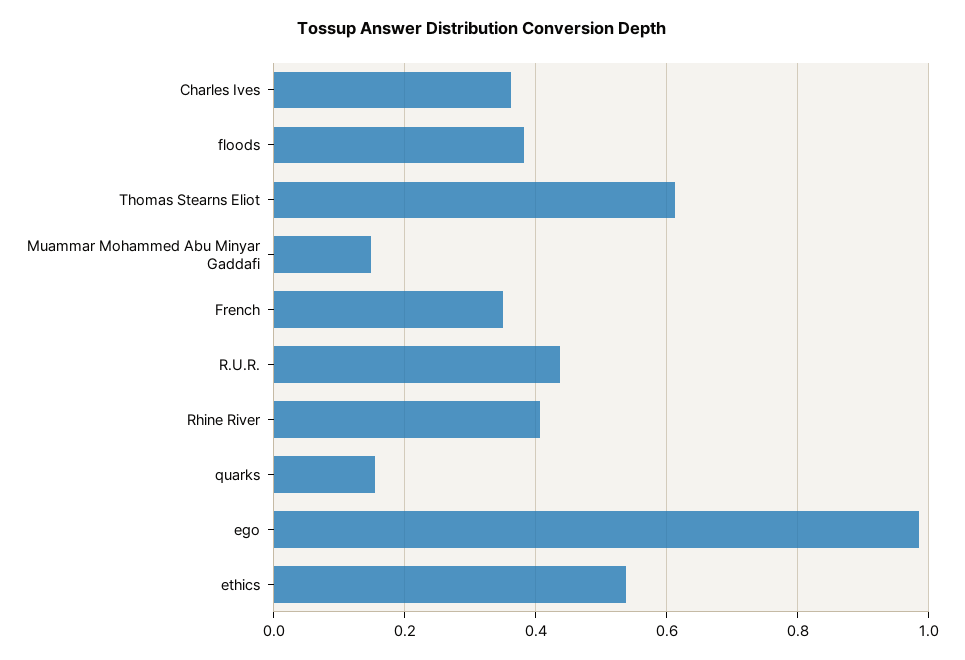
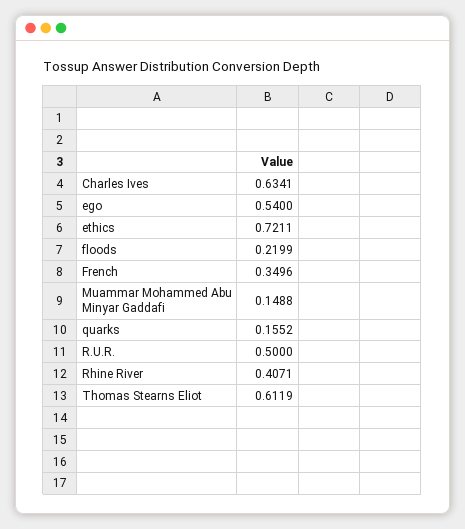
Charles Ives: 0.36 -> 0.6341
floods: 0.38 -> 0.2199
R.U.R.: 0.44 -> 0.5
ego: 0.98 -> 0.54
ethics: 0.54 -> 0.7211

